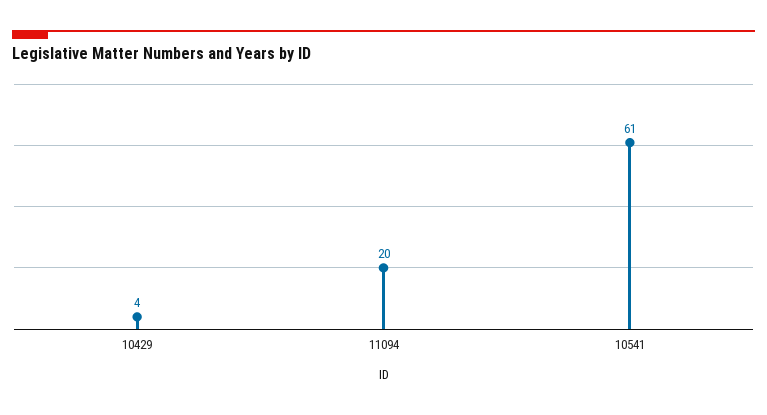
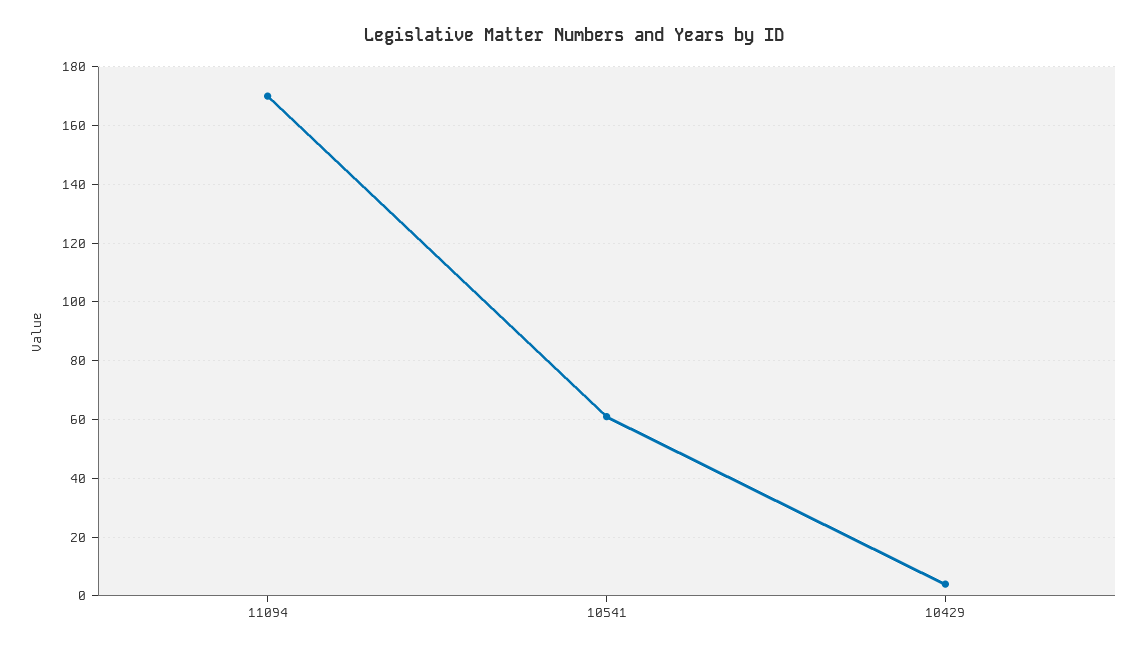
11094: 20 -> 170

